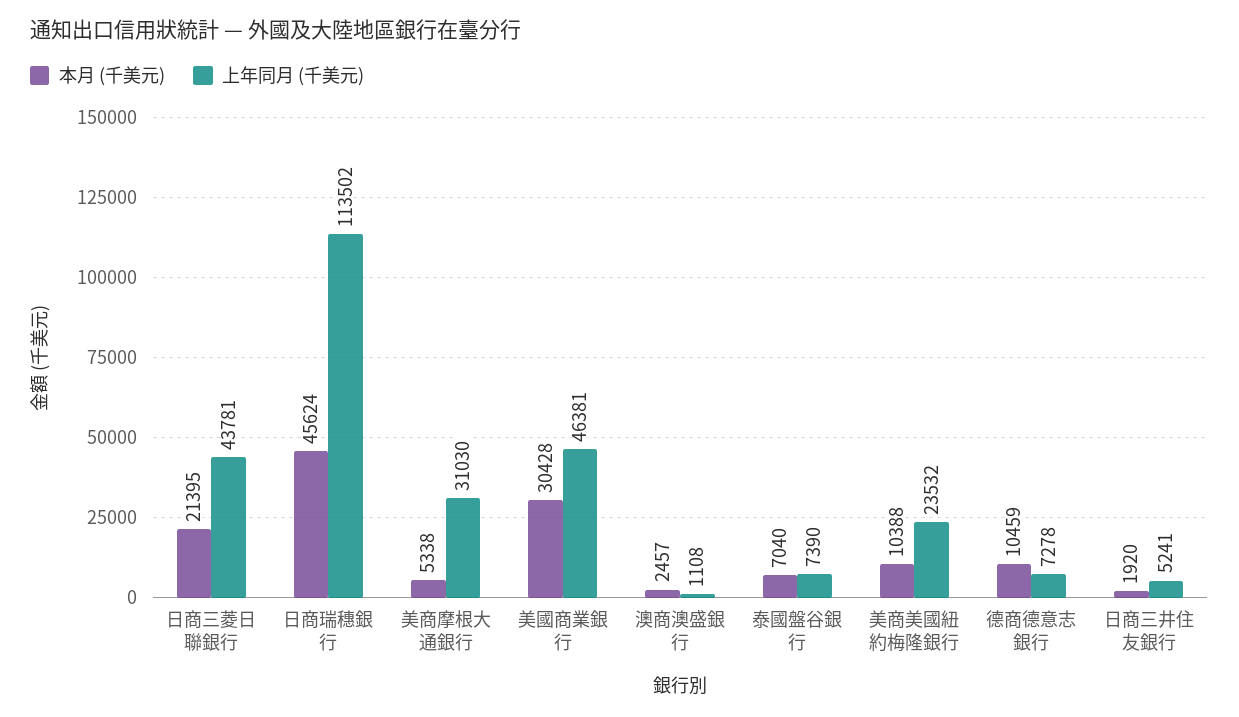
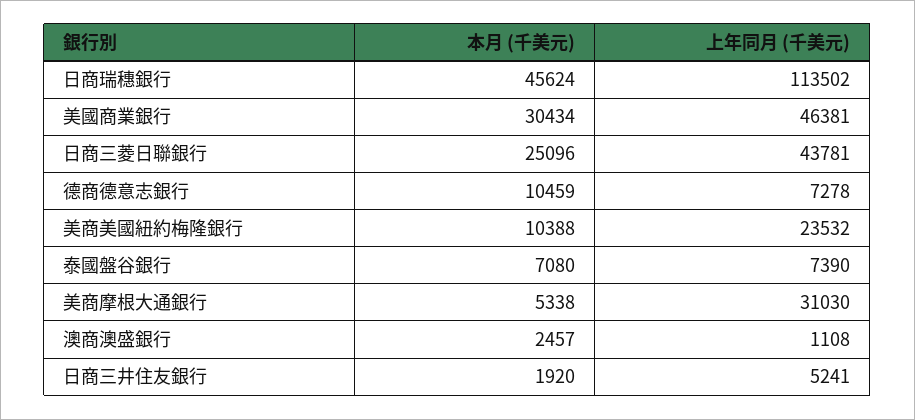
本月 (千美元), 日商三菱日聯銀行: 21395 -> 25096
本月 (千美元), 美國商業銀行: 30428 -> 30434
本月 (千美元), 泰國盤谷銀行: 7040 -> 7080

